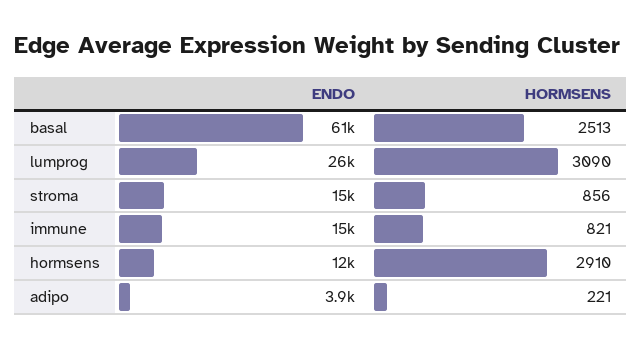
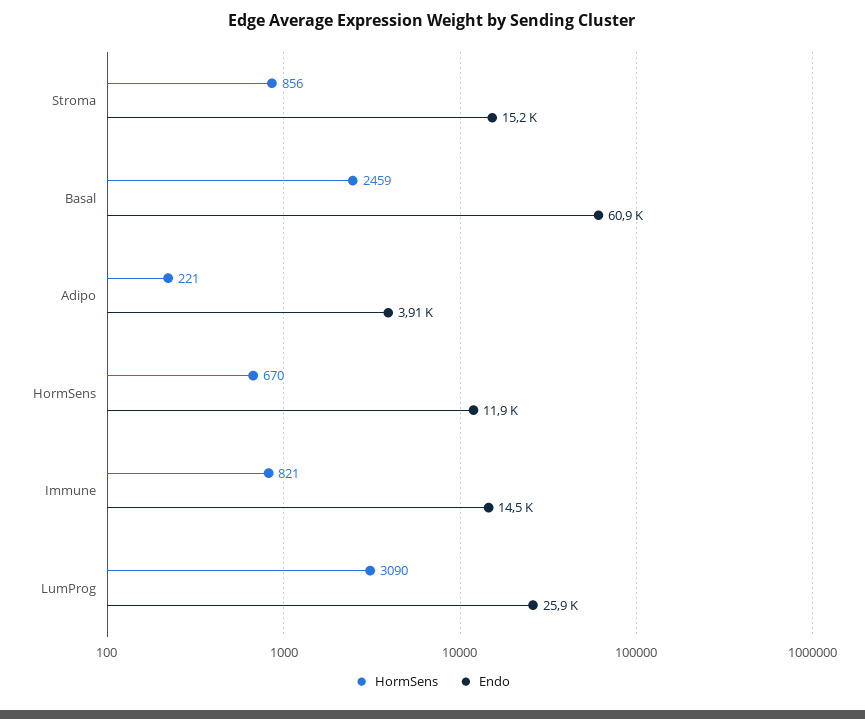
HORMSENS, basal: 2513 -> 2459
HORMSENS, hormsens: 2910 -> 670

